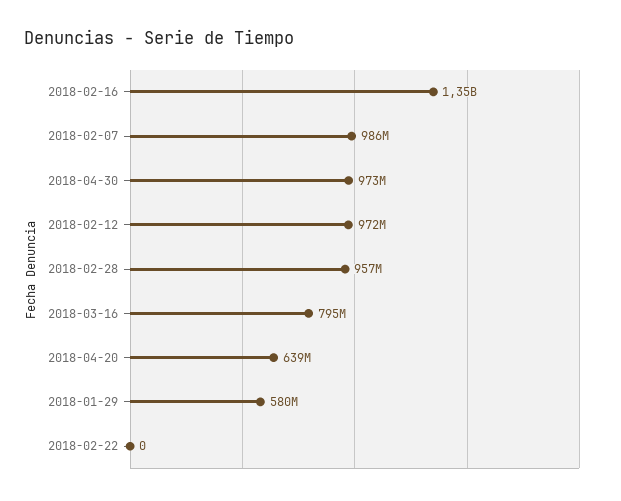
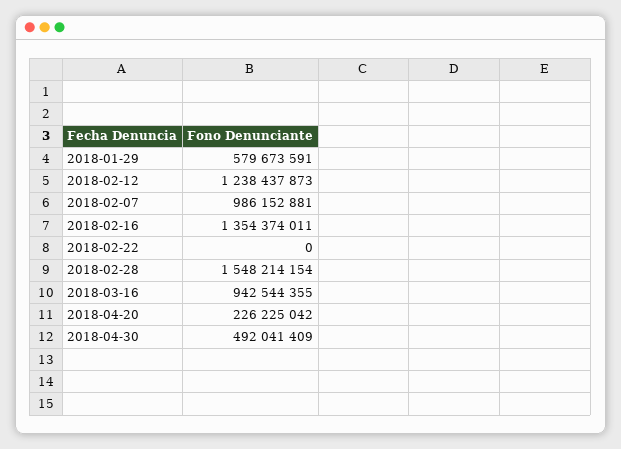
2018-04-30: 973000000 -> 492041409
2018-02-12: 972000000 -> 1238437873
2018-02-28: 957000000 -> 1548214154
2018-03-16: 795000000 -> 942544355
2018-04-20: 639000000 -> 226225042

